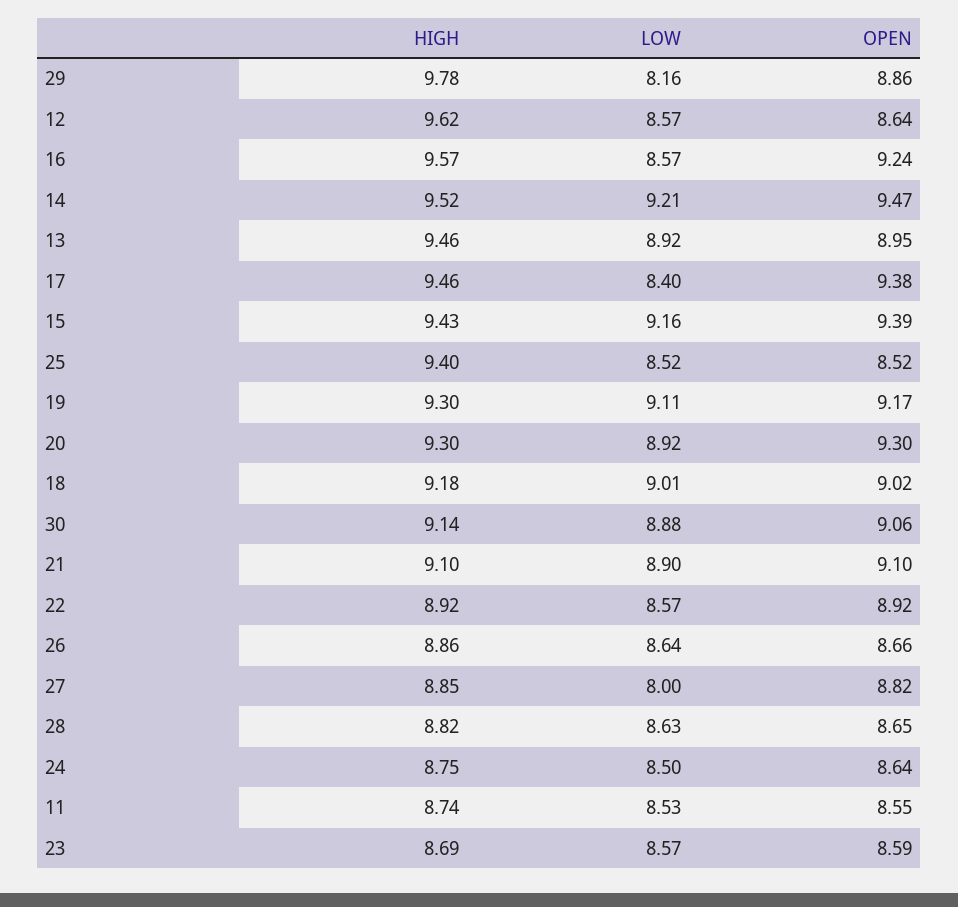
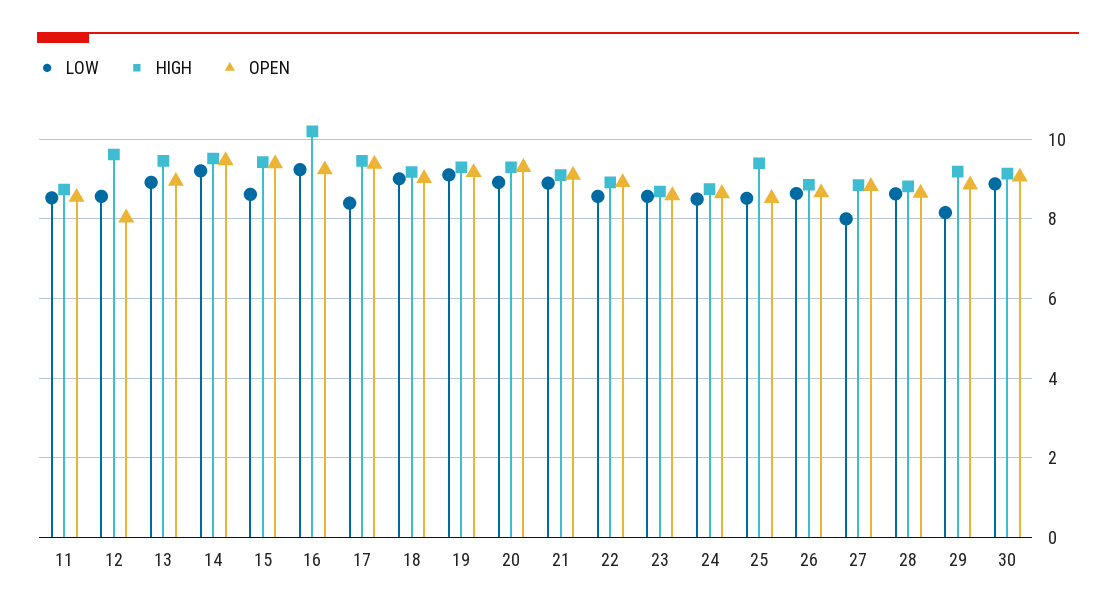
HIGH, 29: 9.78 -> 9.2
OPEN, 12: 8.64 -> 8
HIGH, 16: 9.57 -> 10.2
LOW, 16: 8.57 -> 9.2
LOW, 15: 9.16 -> 8.6

